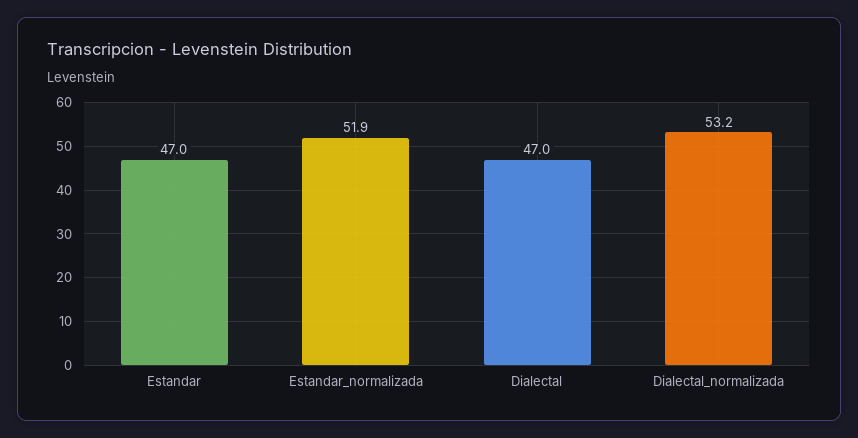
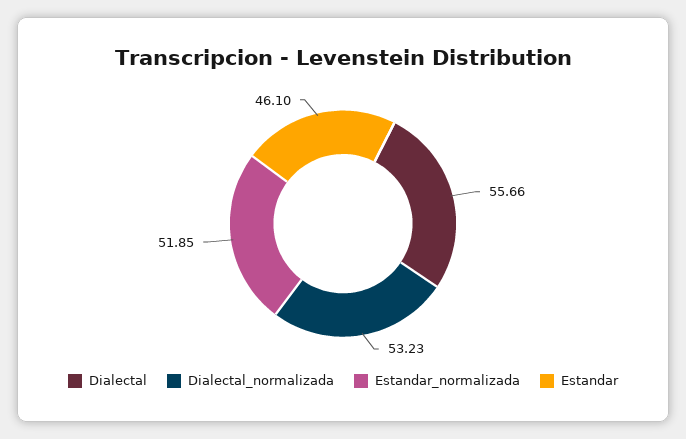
Estandar: 47 -> 46.1
Dialectal: 47 -> 55.66

